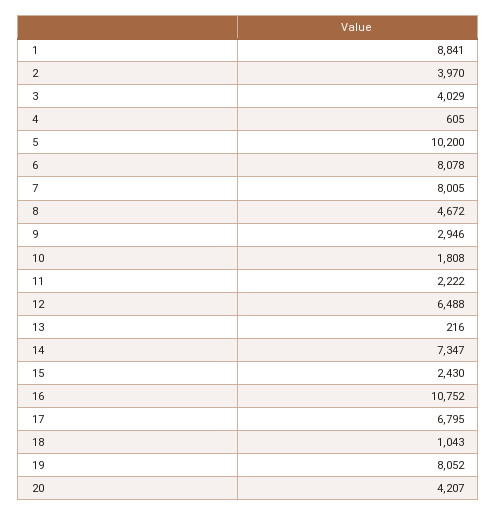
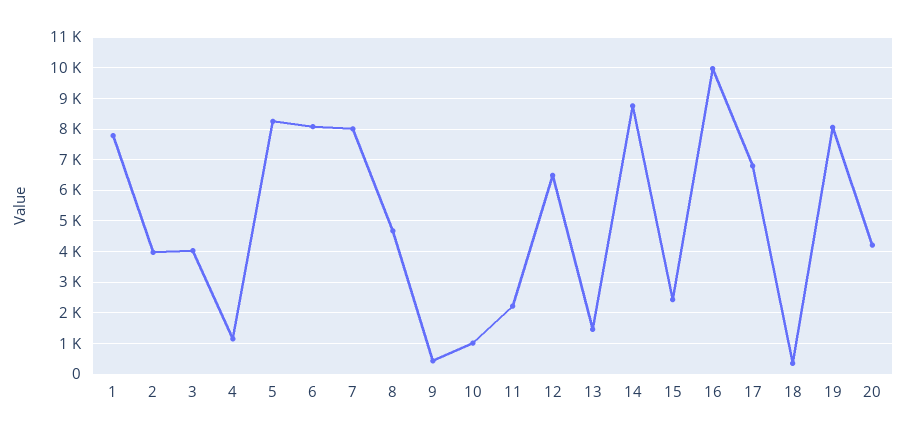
1: 8841 -> 7800
4: 605 -> 1200
5: 10200 -> 8200
9: 2946 -> 400
10: 1808 -> 1000
13: 216 -> 1400
14: 7347 -> 8800
16: 10752 -> 10000
18: 1043 -> 400

